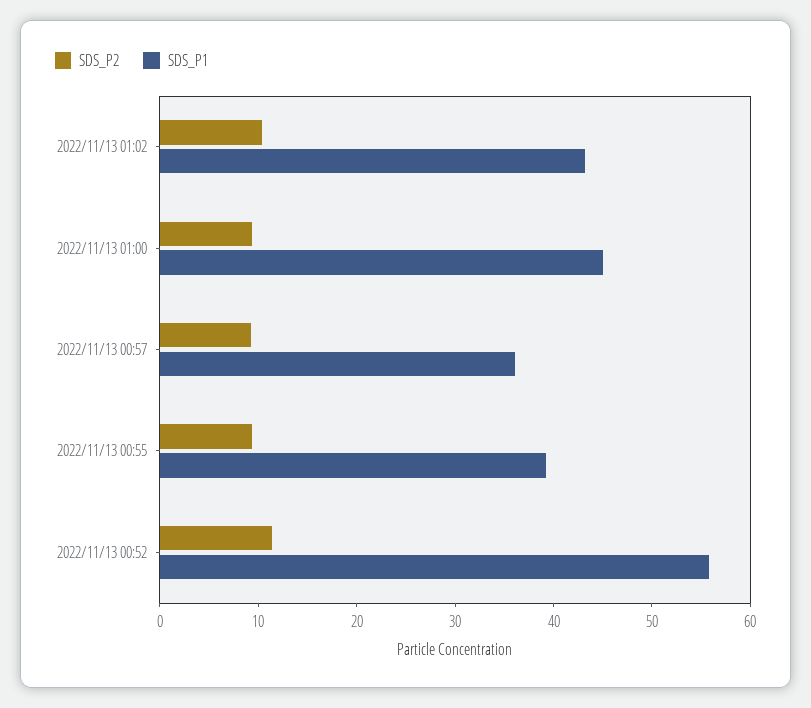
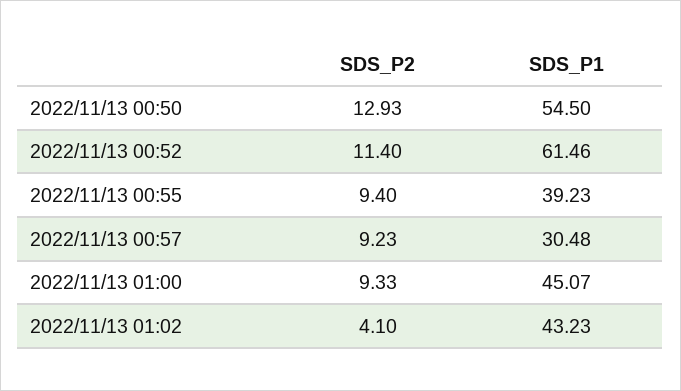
SDS_P2, 2022/11/13 01:02: 10 -> 4.1
SDS_P1, 2022/11/13 00:57: 36 -> 30.48
SDS_P1, 2022/11/13 00:52: 56 -> 61.46
SDS_P2, 2022/11/13 00:50: none -> 12.93
SDS_P1, 2022/11/13 00:50: none -> 54.5

